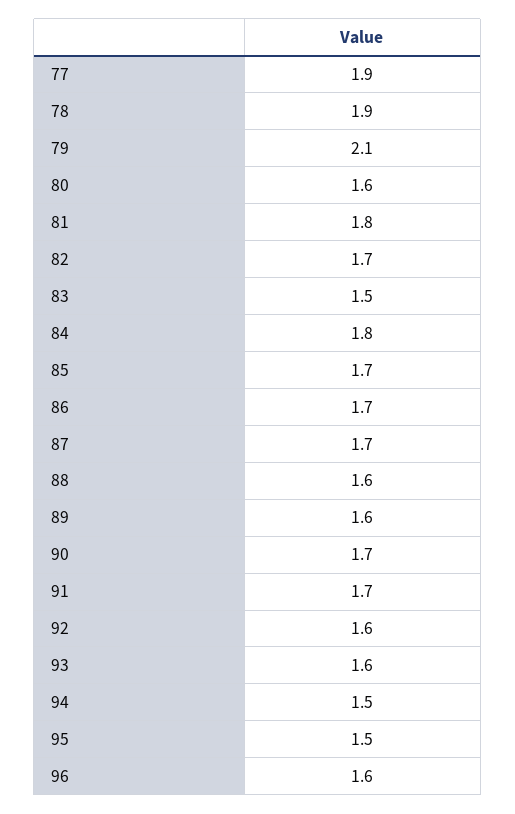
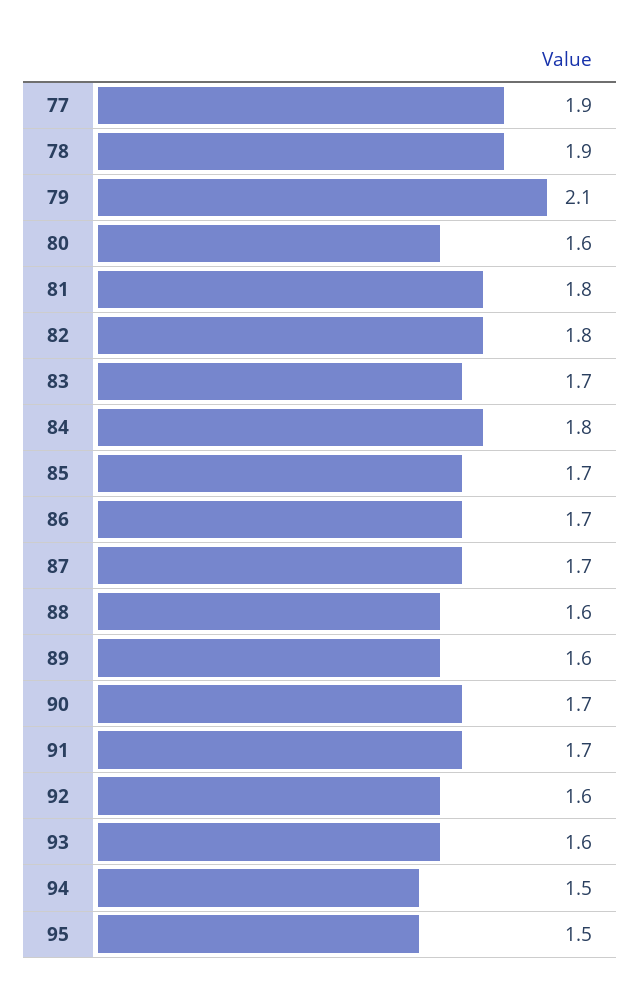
82: 1.7 -> 1.8
83: 1.5 -> 1.7
96: 1.6 -> none

